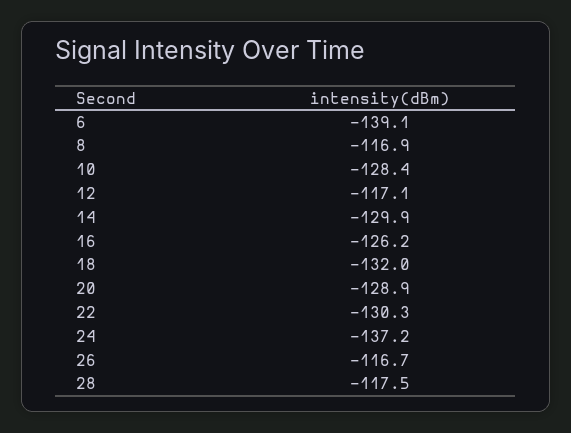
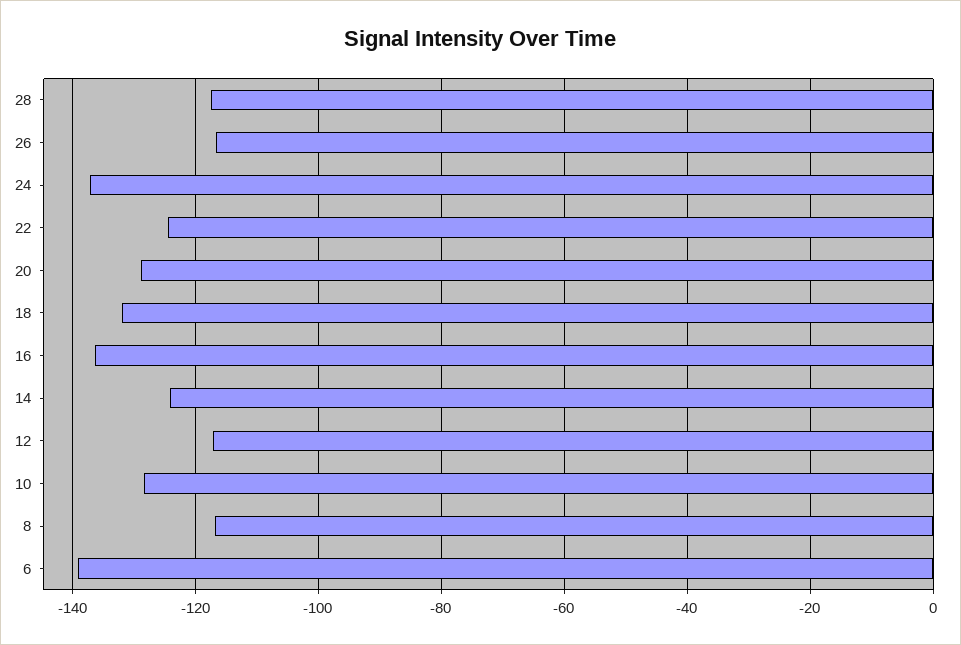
14: -129.9 -> -124
16: -126.2 -> -136
22: -130.3 -> -124

